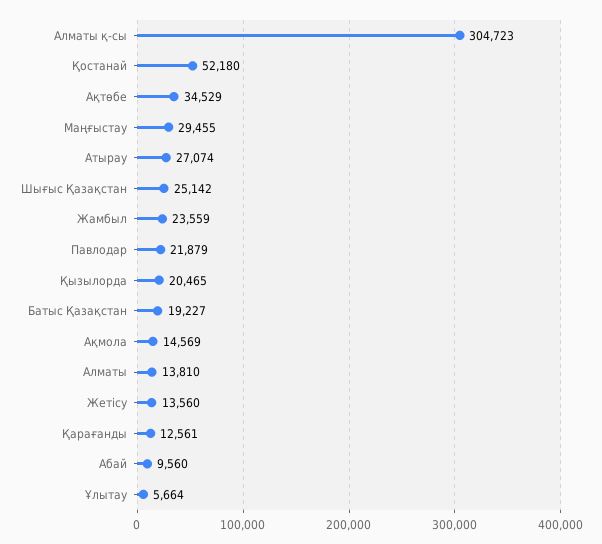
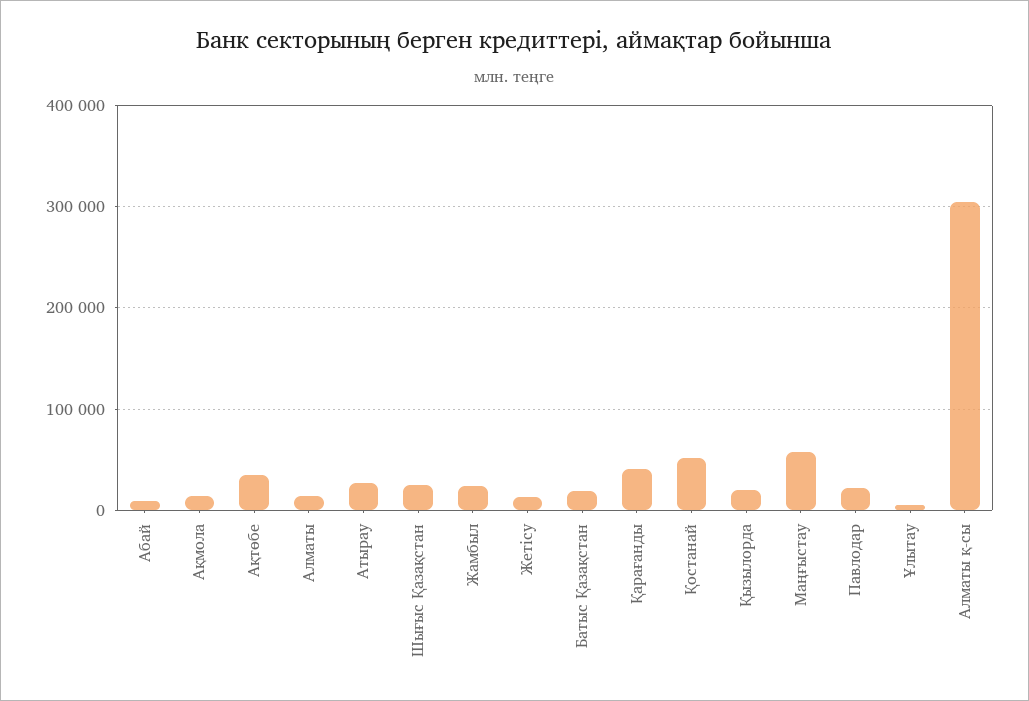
Маңғыстау: 29455 -> 60000
Қарағанды: 12561 -> 40000

